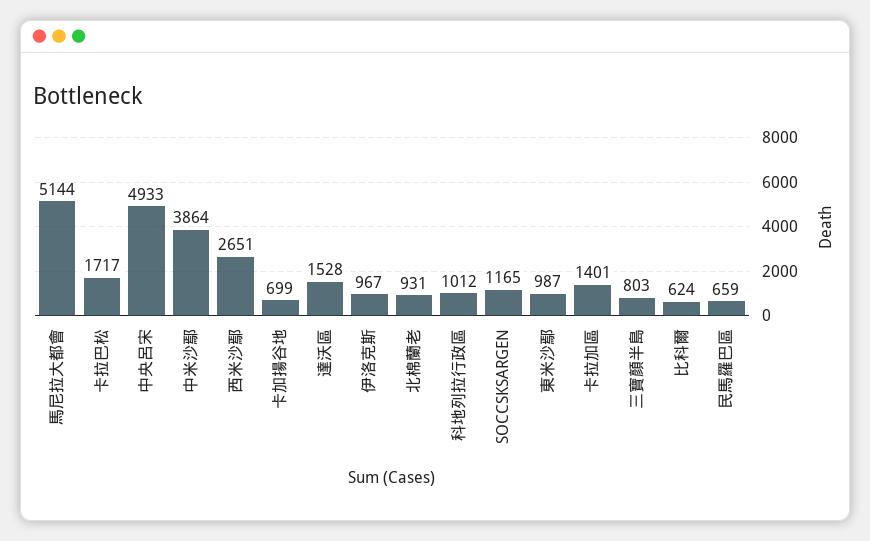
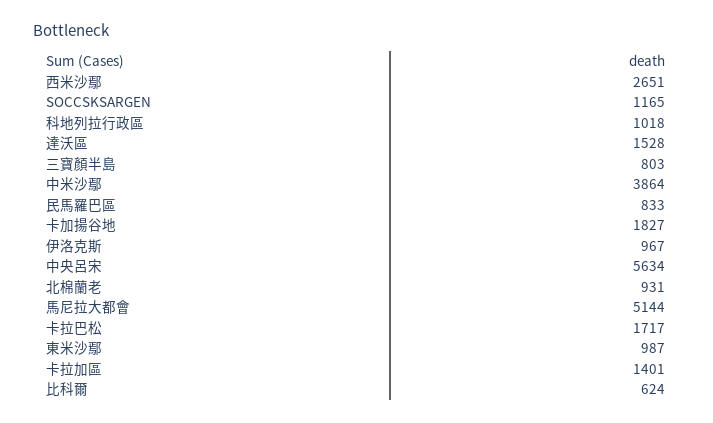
中央呂宋: 4933 -> 5634
卡加揚谷地: 699 -> 1827
科地列拉行政區: 1012 -> 1018
民馬羅巴區: 659 -> 833

